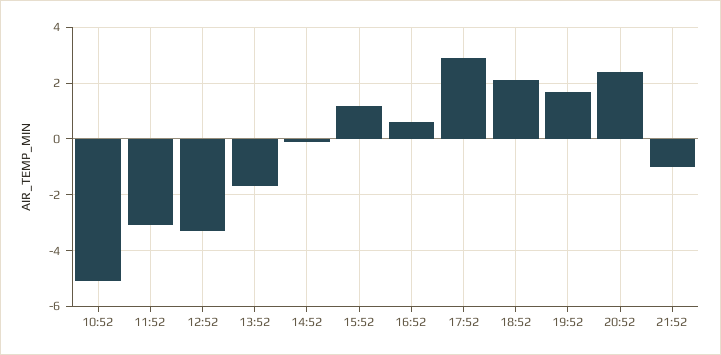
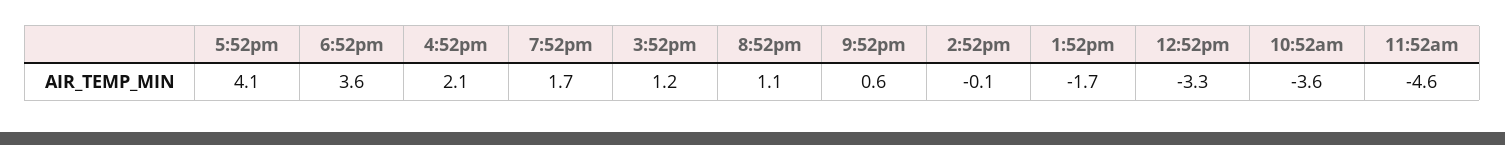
10:52: -5 -> -3.6
11:52: -3 -> -4.6
16:52: 0.5 -> 2.1
17:52: 3 -> 4.1
18:52: 2 -> 3.6
20:52: 2.5 -> 1.1
21:52: -1 -> 0.6

